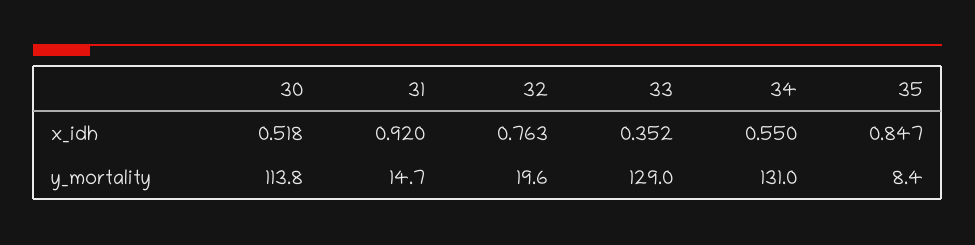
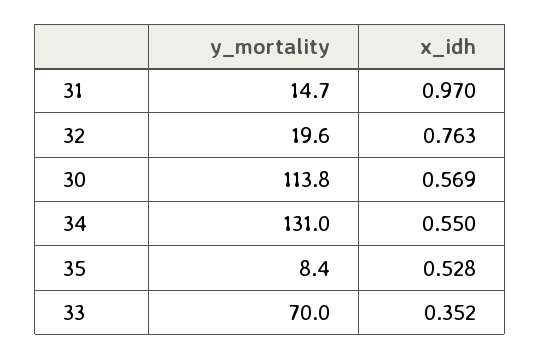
30, x_idh: 0.518 -> 0.569
31, x_idh: 0.92 -> 0.97
35, x_idh: 0.847 -> 0.528
33, y_mortality: 129 -> 70

